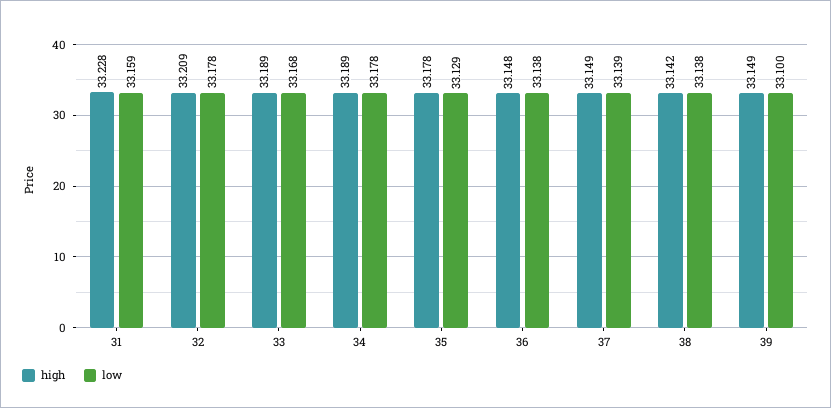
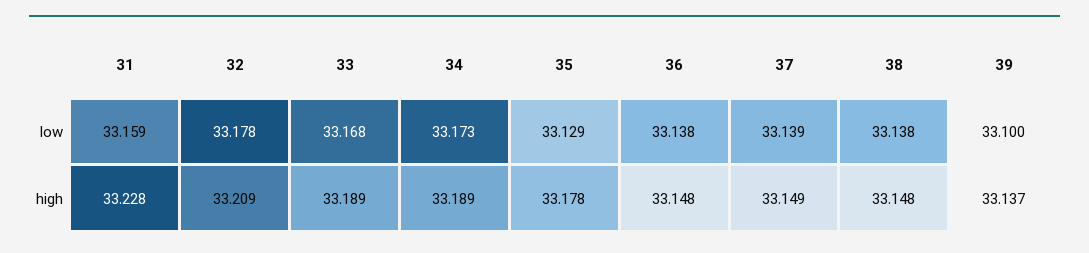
low, 34: 33.178 -> 33.173
high, 38: 33.142 -> 33.148
high, 39: 33.149 -> 33.137

